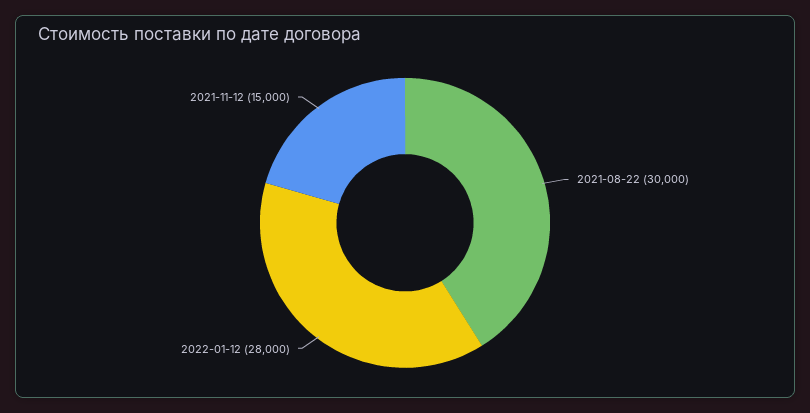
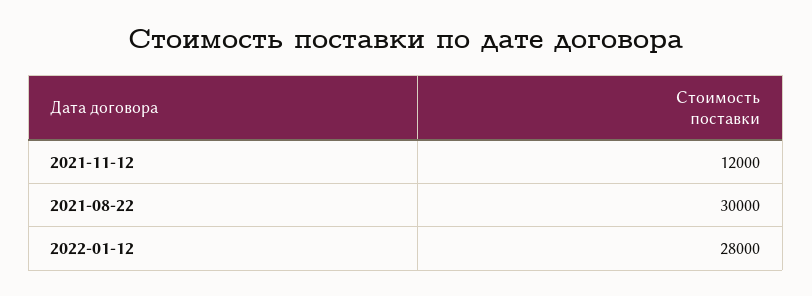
2021-11-12: 15000 -> 12000

